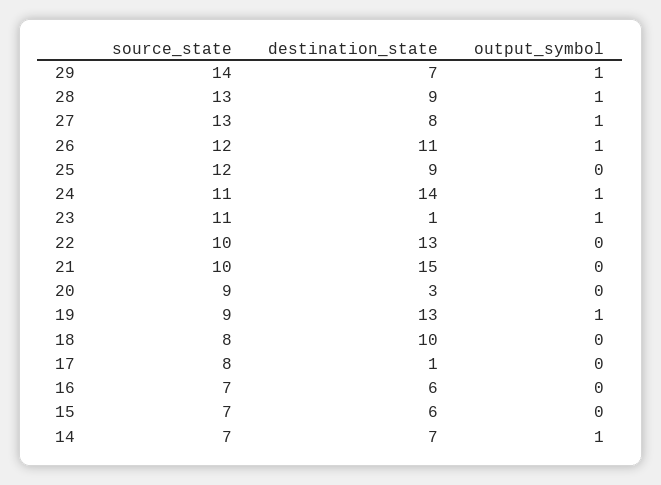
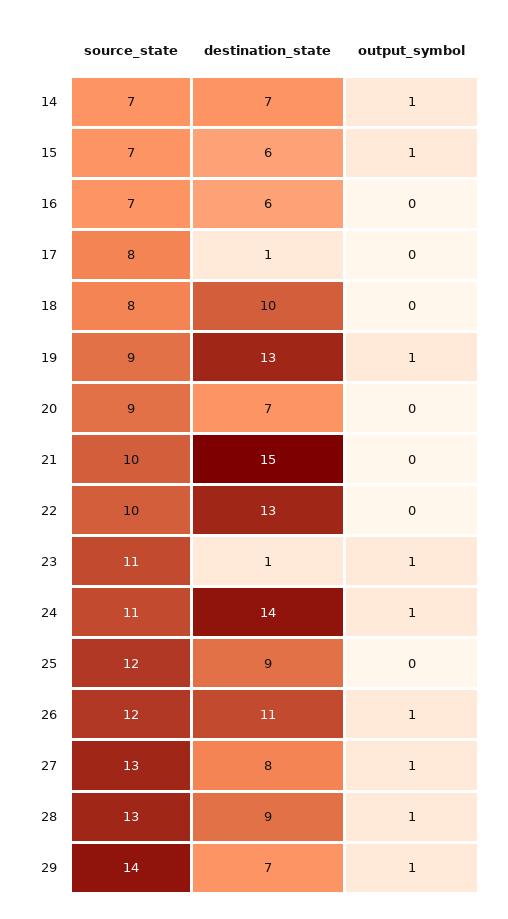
destination_state, 20: 3 -> 7
output_symbol, 15: 0 -> 1

